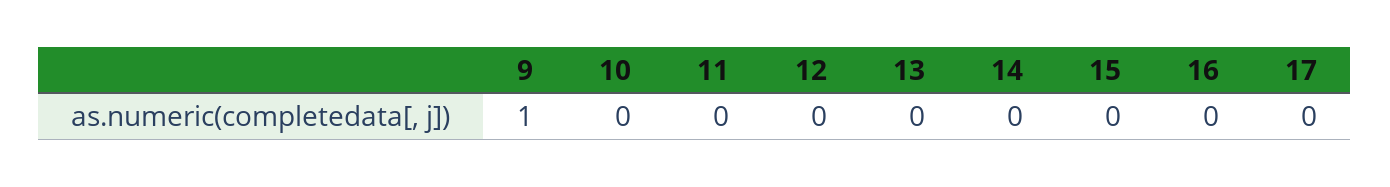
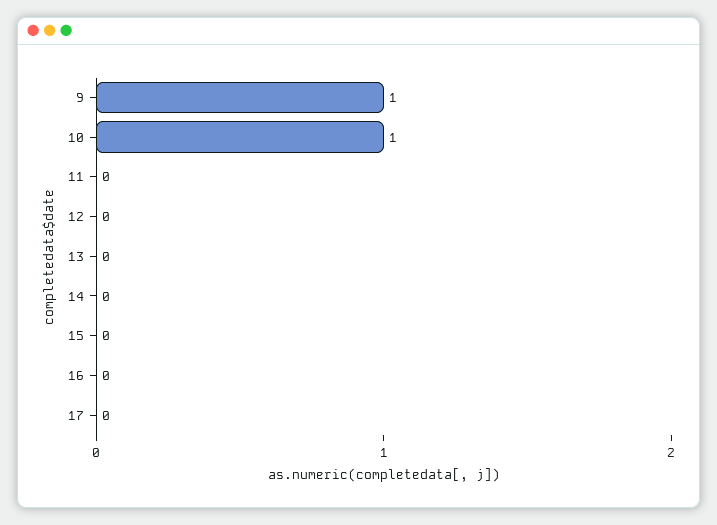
10: 0 -> 1

